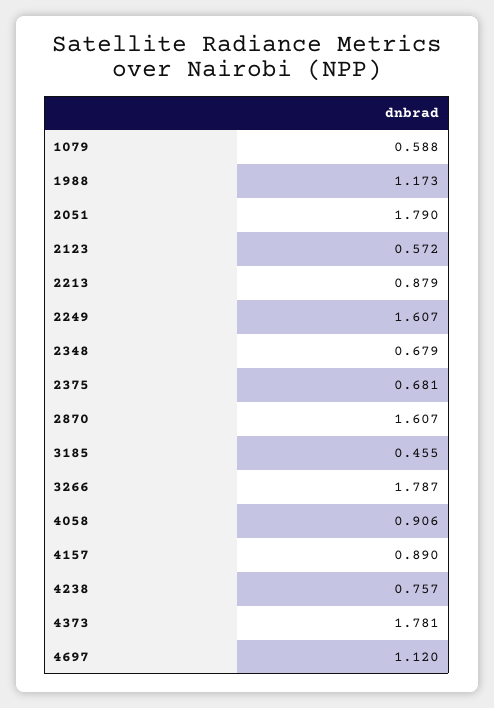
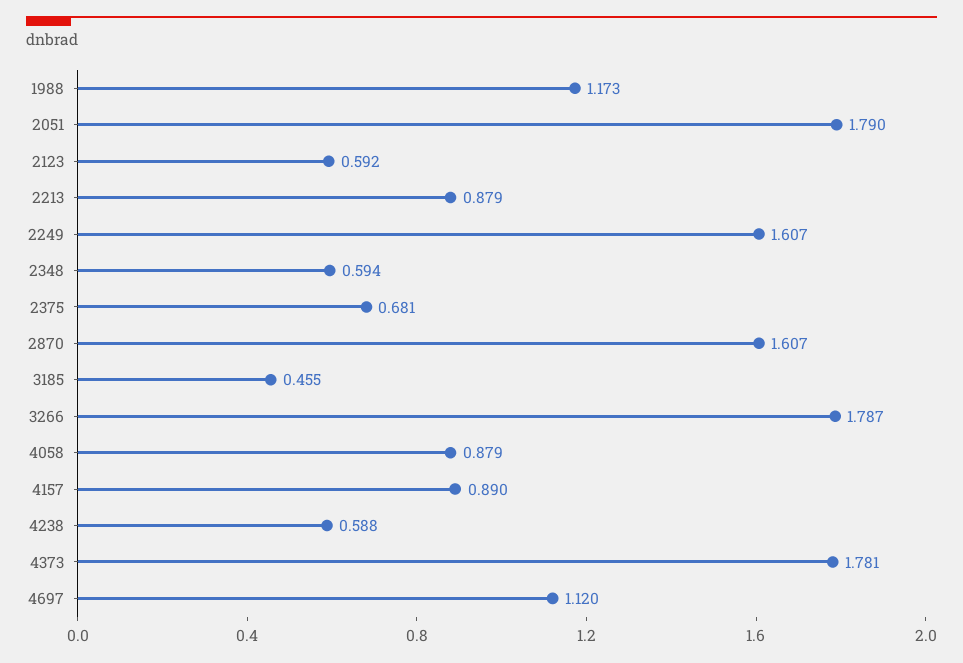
1079: 0.588 -> none
2123: 0.572 -> 0.592
2348: 0.679 -> 0.594
4058: 0.906 -> 0.879
4238: 0.757 -> 0.588

